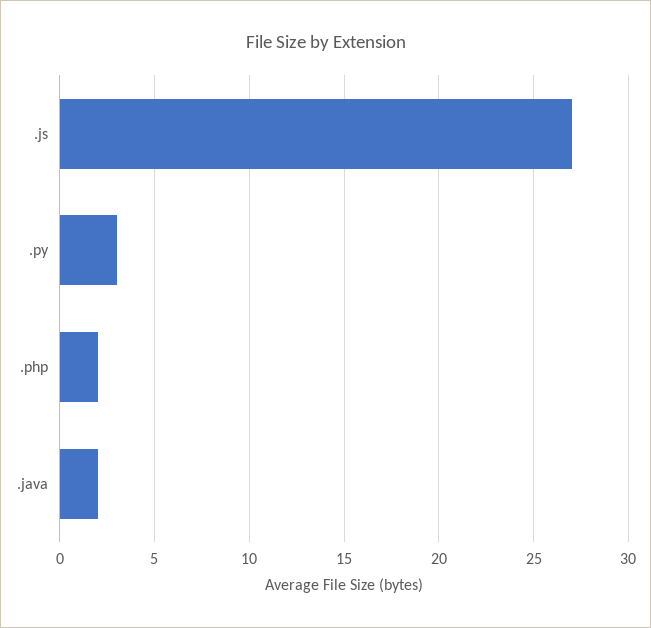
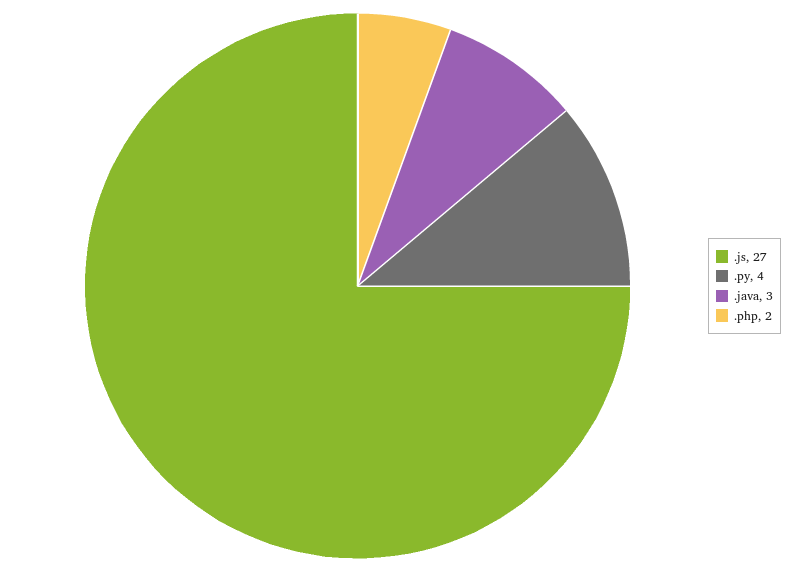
.py: 3 -> 4
.java: 2 -> 3

